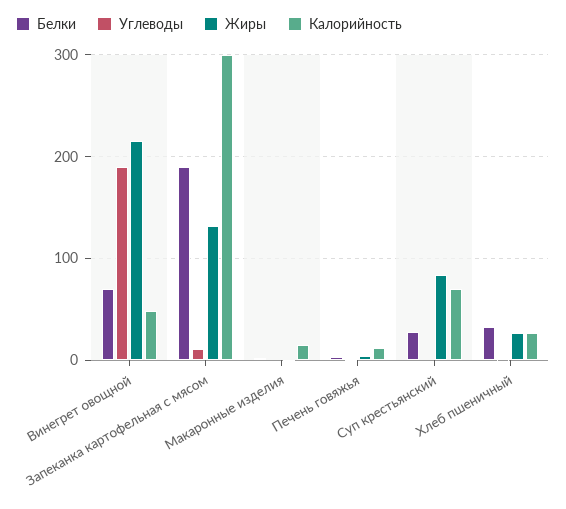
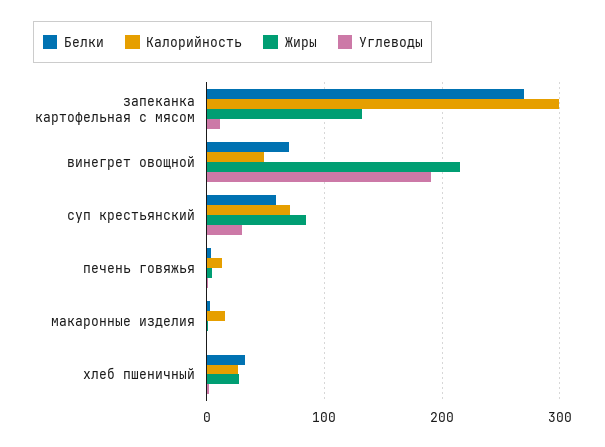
Белки, Запеканка картофельная с мясом: 190 -> 270
Белки, Суп крестьянский: 30 -> 60
Углеводы, Суп крестьянский: 0 -> 30

